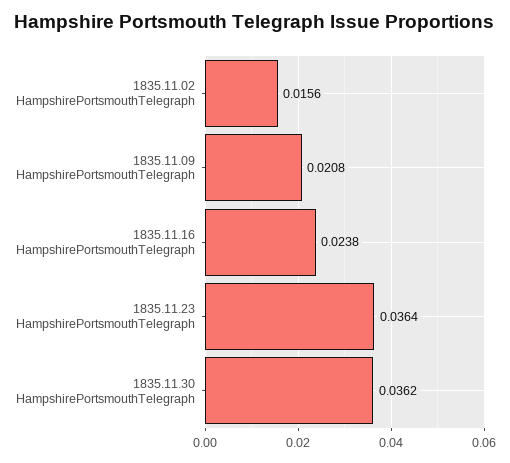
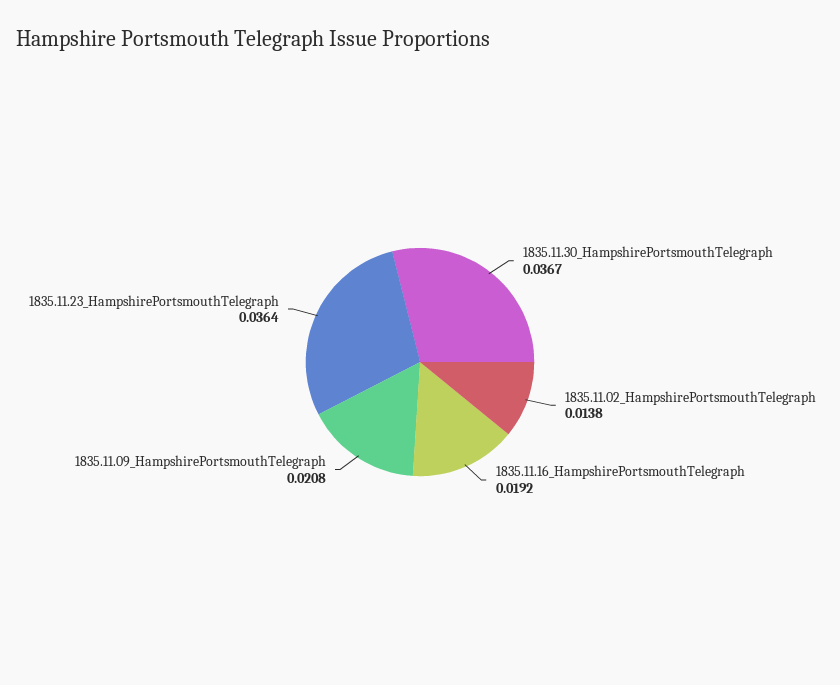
1835.11.02 HampshirePortsmouthTelegraph: 0.0156 -> 0.0138
1835.11.16 HampshirePortsmouthTelegraph: 0.0238 -> 0.0192
1835.11.30 HampshirePortsmouthTelegraph: 0.0362 -> 0.0367

